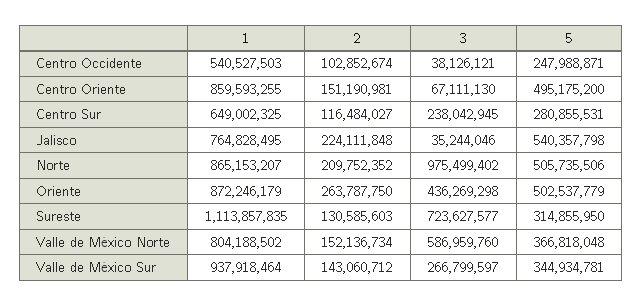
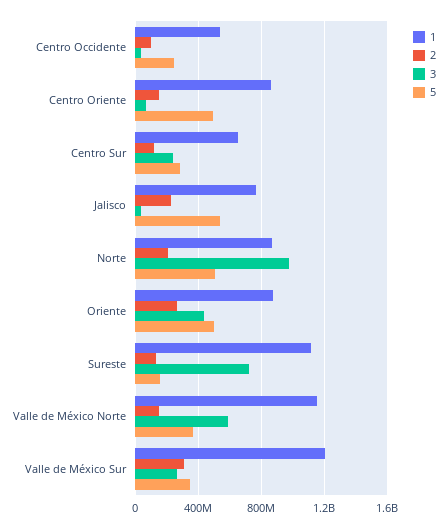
5, Sureste: 314855950 -> 150000000
1, Valle de México Norte: 804188502 -> 1150000000
1, Valle de México Sur: 937918464 -> 1200000000
2, Valle de México Sur: 143060712 -> 300000000

